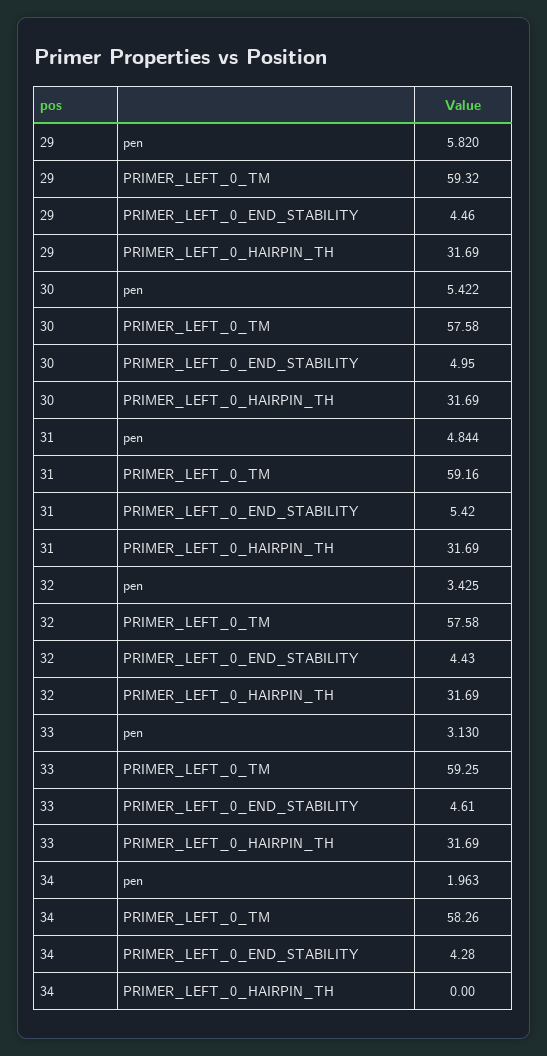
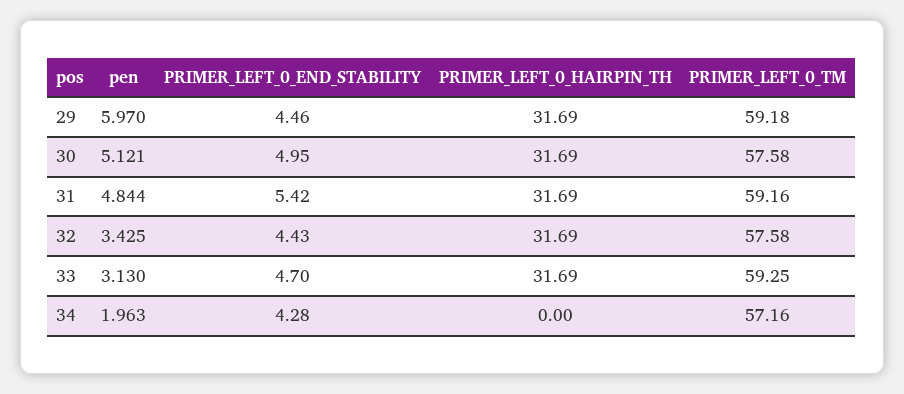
29, pen: 5.82 -> 5.97
29, PRIMER_LEFT_0_TM: 59.32 -> 59.18
30, pen: 5.422 -> 5.121
33, PRIMER_LEFT_0_END_STABILITY: 4.61 -> 4.7
34, PRIMER_LEFT_0_TM: 58.26 -> 57.16

